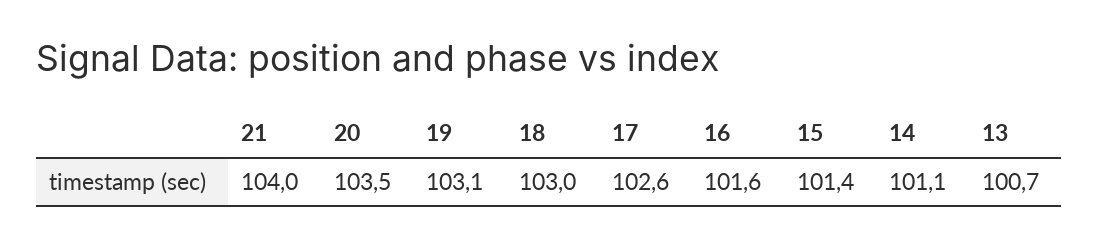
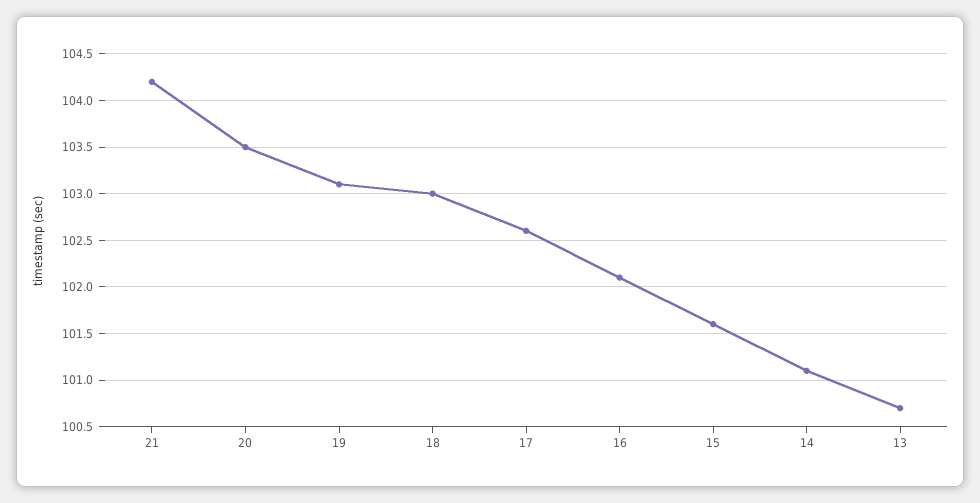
21: 104 -> 104.2
16: 101.6 -> 102.1
15: 101.4 -> 101.6

